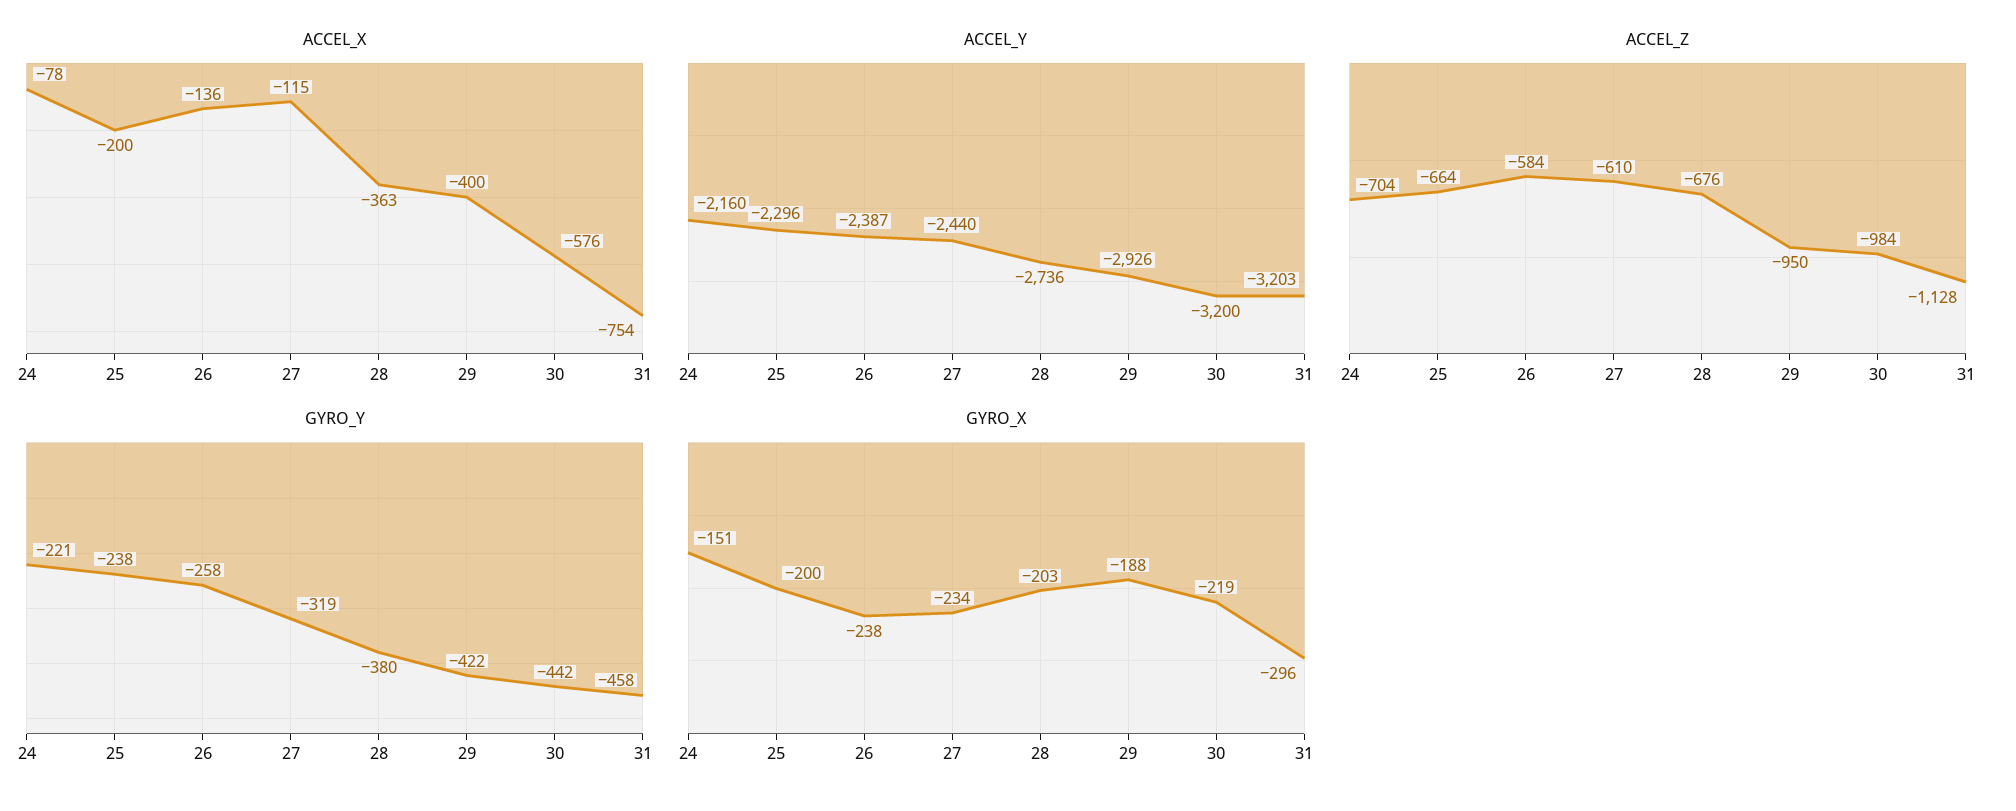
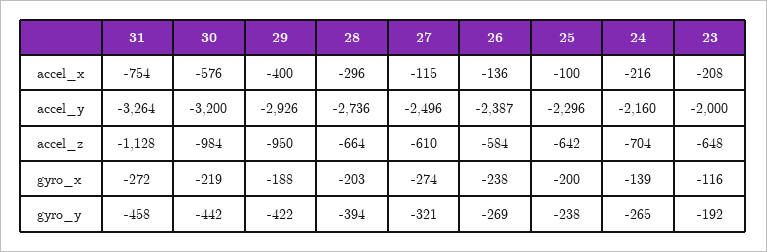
ACCEL_X, 24: -78 -> -216
ACCEL_X, 25: -200 -> -100
ACCEL_X, 28: -363 -> -296
ACCEL_Y, 27: -2440 -> -2496
ACCEL_Y, 31: -3203 -> -3264
ACCEL_Z, 25: -664 -> -642
ACCEL_Z, 28: -676 -> -664
GYRO_Y, 24: -221 -> -265
GYRO_Y, 26: -258 -> -269
GYRO_Y, 27: -319 -> -321
GYRO_Y, 28: -380 -> -394
GYRO_X, 24: -151 -> -139
GYRO_X, 27: -234 -> -274
GYRO_X, 31: -296 -> -272
ACCEL_X, 23: none -> -208
ACCEL_Y, 23: none -> -2000
ACCEL_Z, 23: none -> -648
GYRO_X, 23: none -> -116
GYRO_Y, 23: none -> -192

